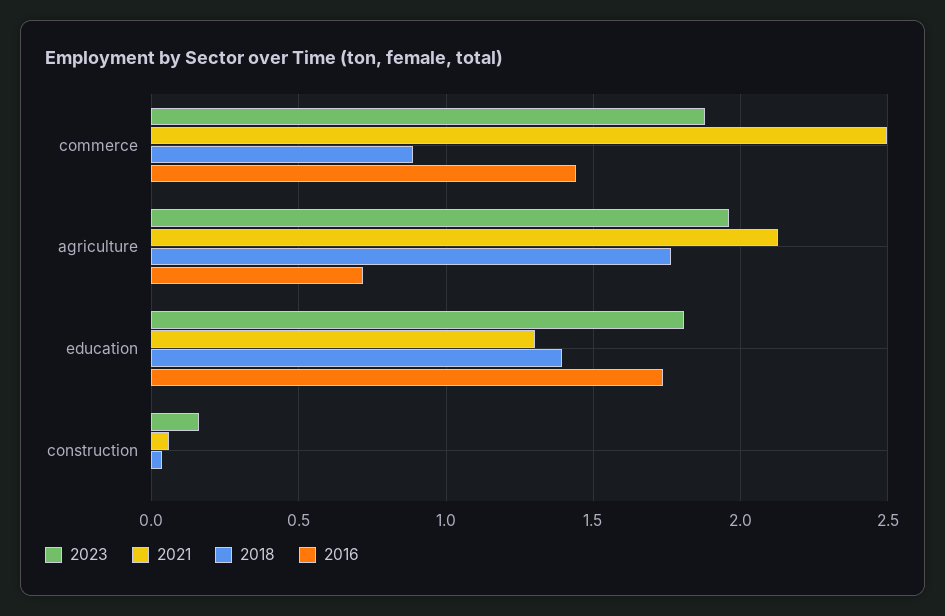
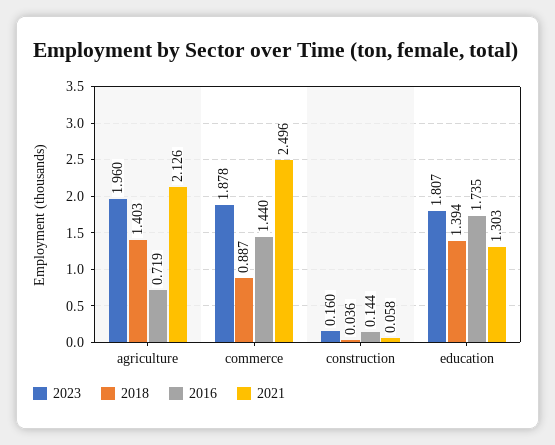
2018, agriculture: 1.75 -> 1.403
2016, construction: 0 -> 0.144

